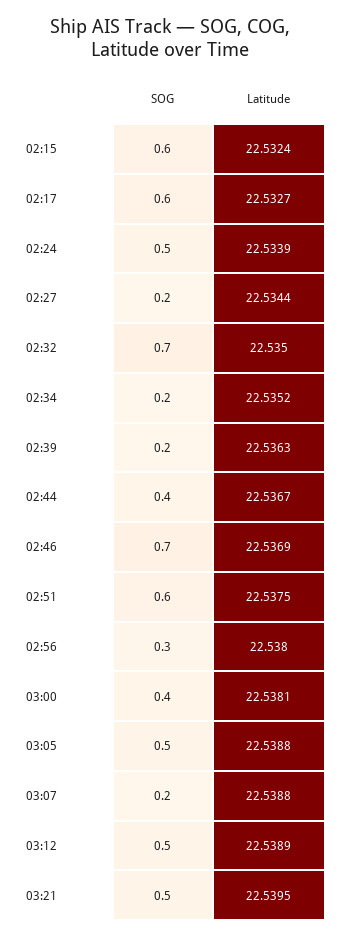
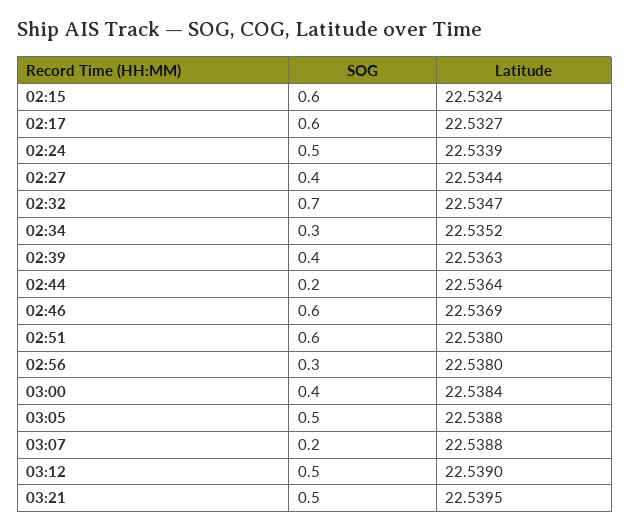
SOG, 02:27: 0.2 -> 0.4
Latitude, 02:32: 22.535 -> 22.5347
SOG, 02:34: 0.2 -> 0.3
SOG, 02:39: 0.2 -> 0.4
SOG, 02:44: 0.4 -> 0.2
Latitude, 02:44: 22.5367 -> 22.5364
SOG, 02:46: 0.7 -> 0.6
Latitude, 02:51: 22.5375 -> 22.538
Latitude, 03:00: 22.5381 -> 22.5384
Latitude, 03:12: 22.5389 -> 22.539

